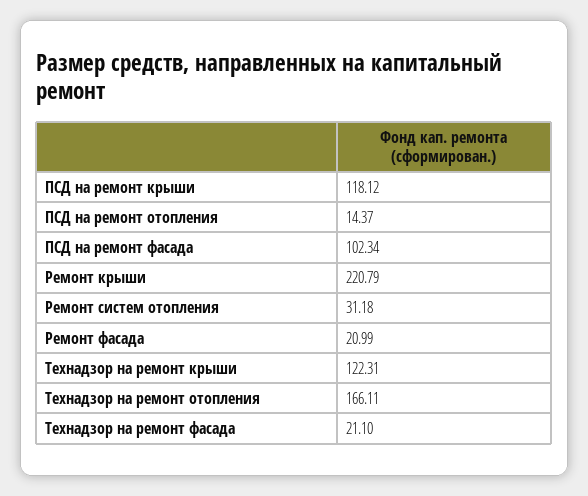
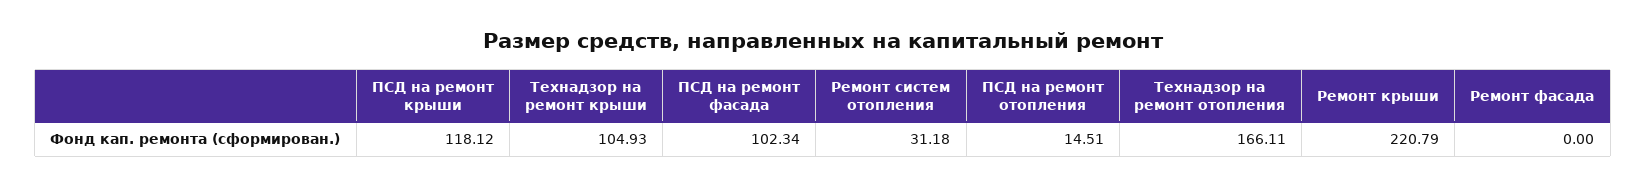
ПСД на ремонт отопления: 14.37 -> 14.51
Ремонт фасада: 20.99 -> 0
Технадзор на ремонт крыши: 122.31 -> 104.93
Технадзор на ремонт фасада: 21.1 -> none

